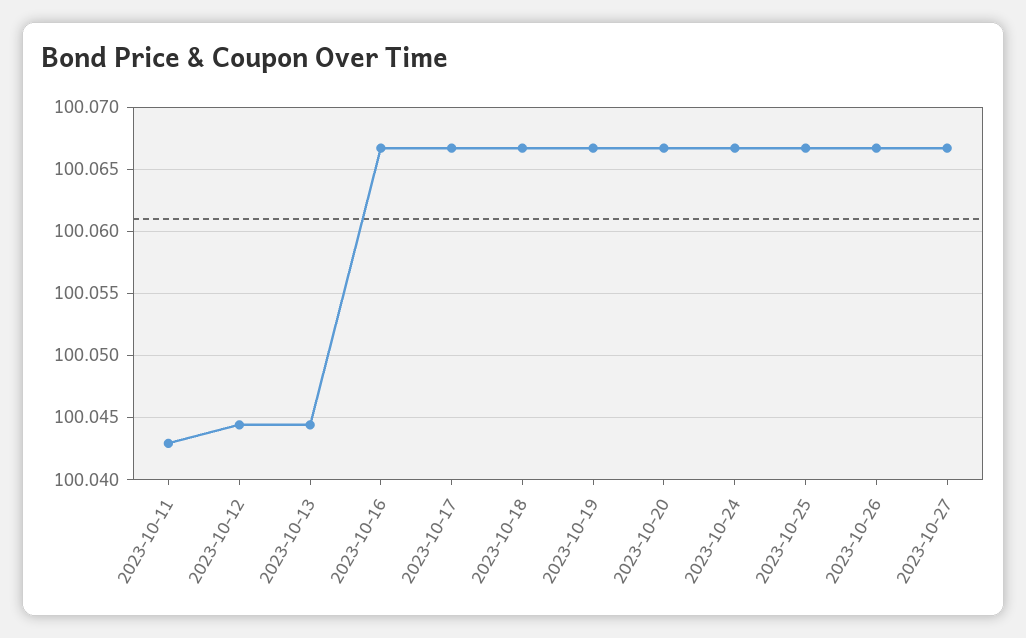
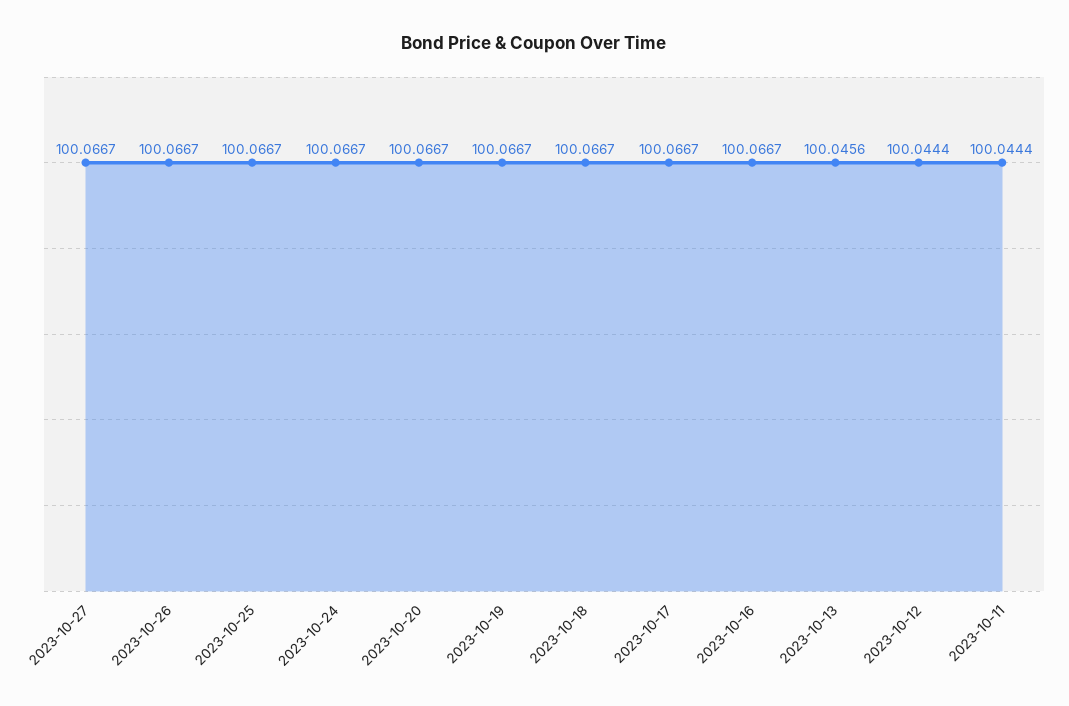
2023-10-11: 100.043 -> 100.0444
2023-10-13: 100.0445 -> 100.0456

